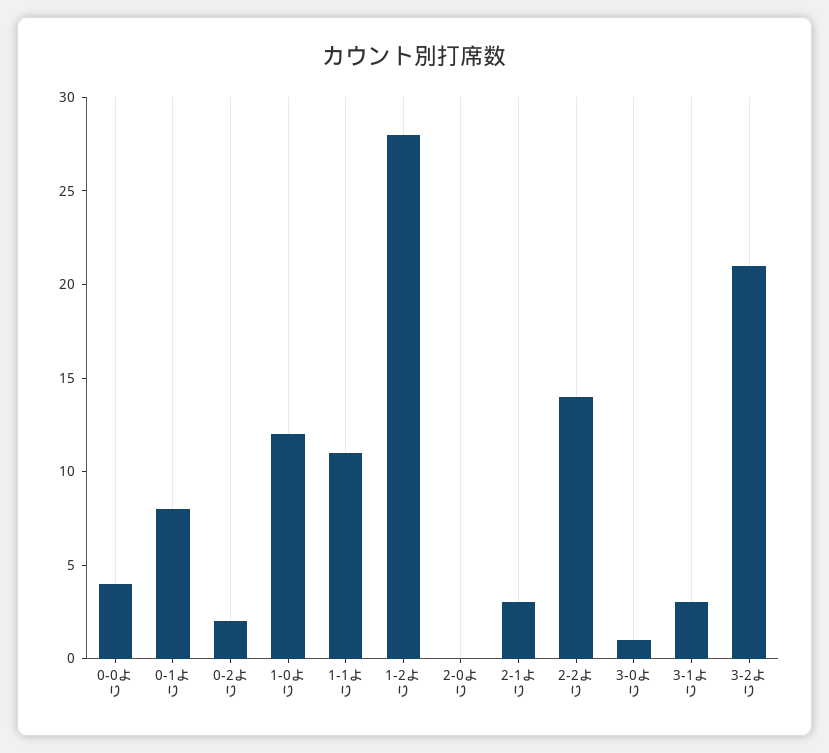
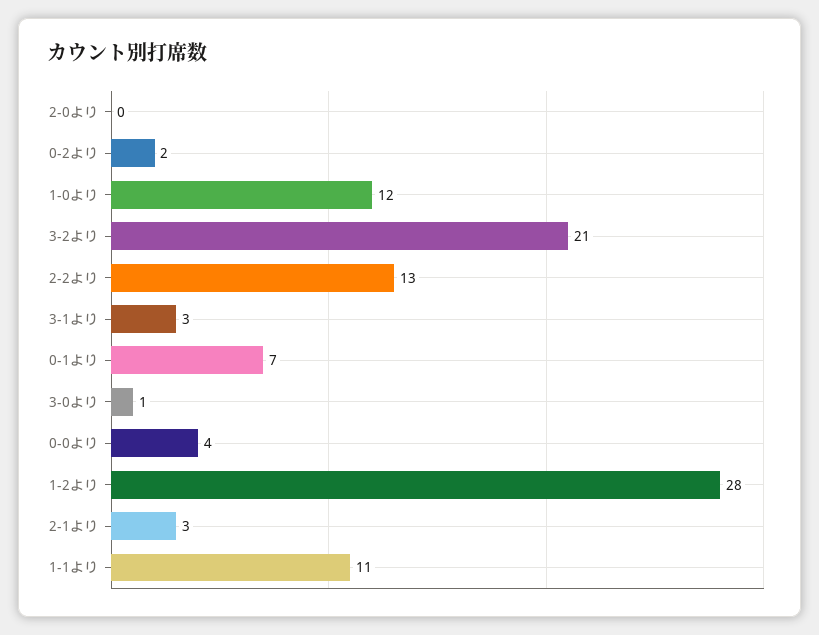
0-1より: 8 -> 7
2-2より: 14 -> 13

